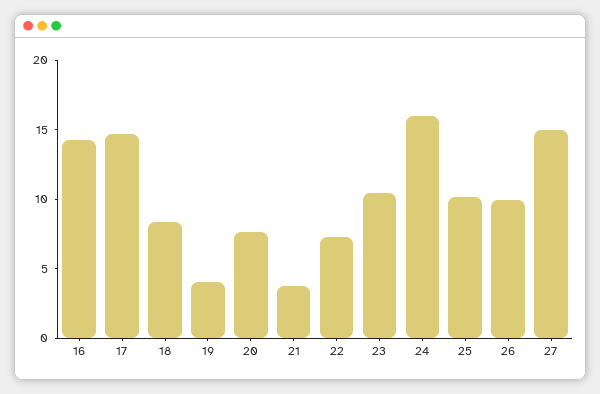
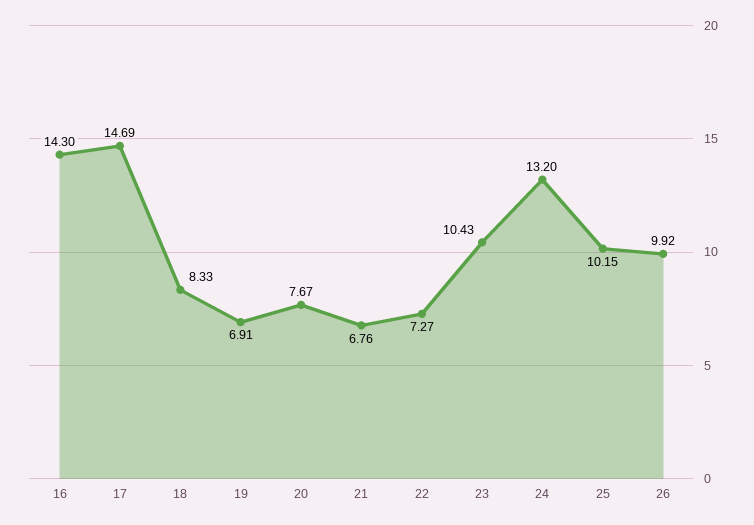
19: 4 -> 6.91
21: 4 -> 6.76
24: 16 -> 13.2
27: 15 -> none

